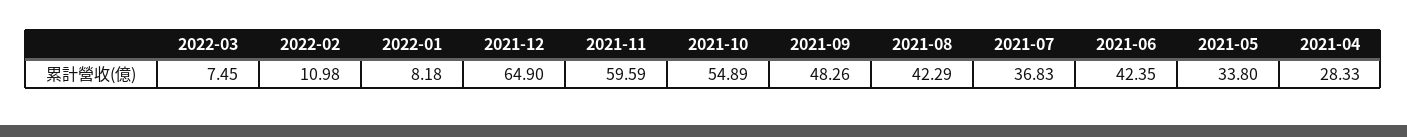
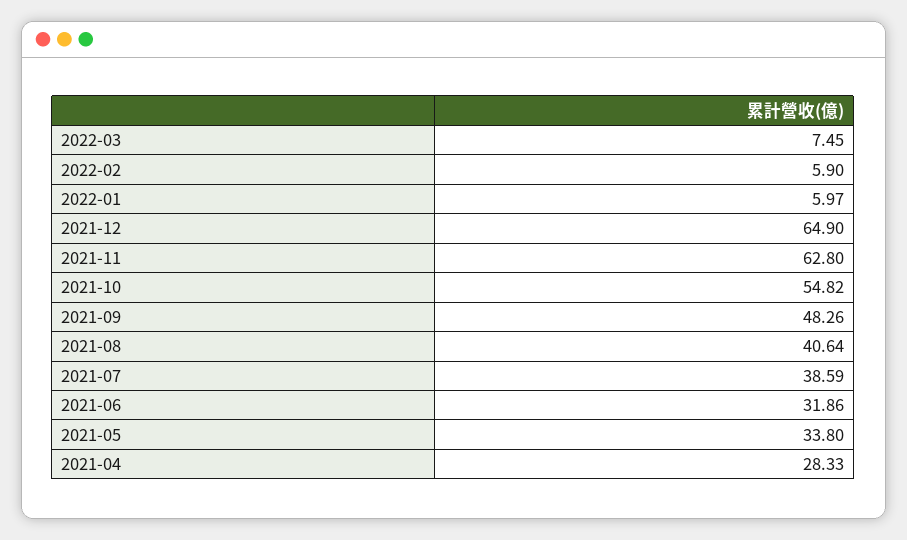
2022-02: 10.98 -> 5.9
2022-01: 8.18 -> 5.97
2021-11: 59.59 -> 62.8
2021-10: 54.89 -> 54.82
2021-08: 42.29 -> 40.64
2021-07: 36.83 -> 38.59
2021-06: 42.35 -> 31.86

